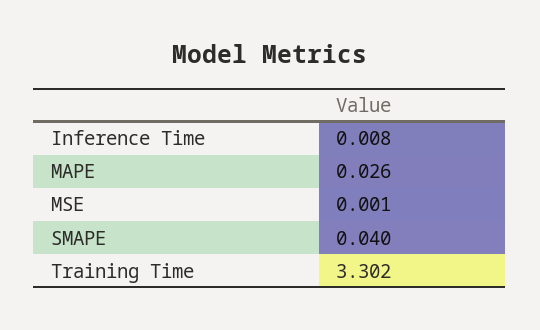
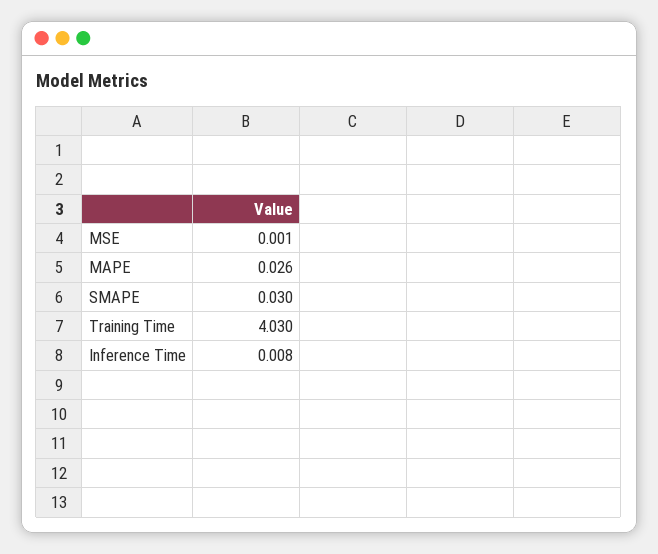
SMAPE: 0.04 -> 0.03
Training Time: 3.302 -> 4.03

